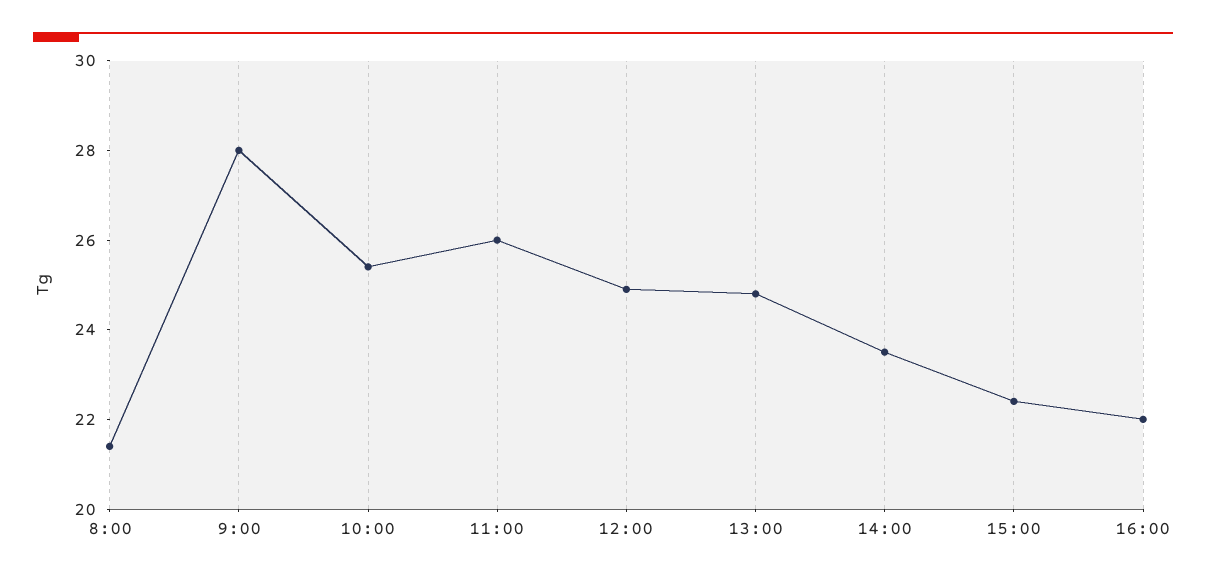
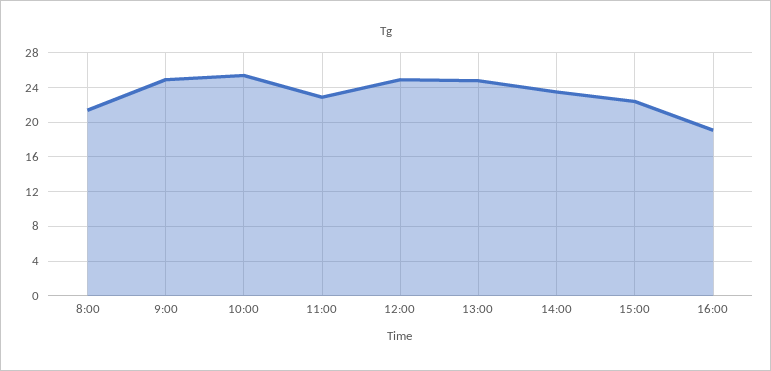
9:00: 28 -> 25
11:00: 26 -> 23
16:00: 22 -> 19

